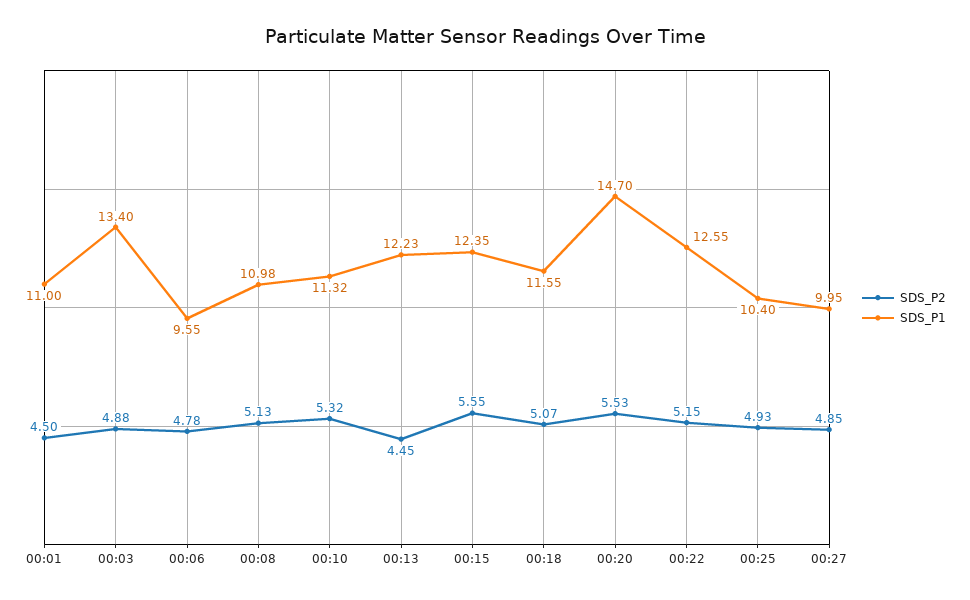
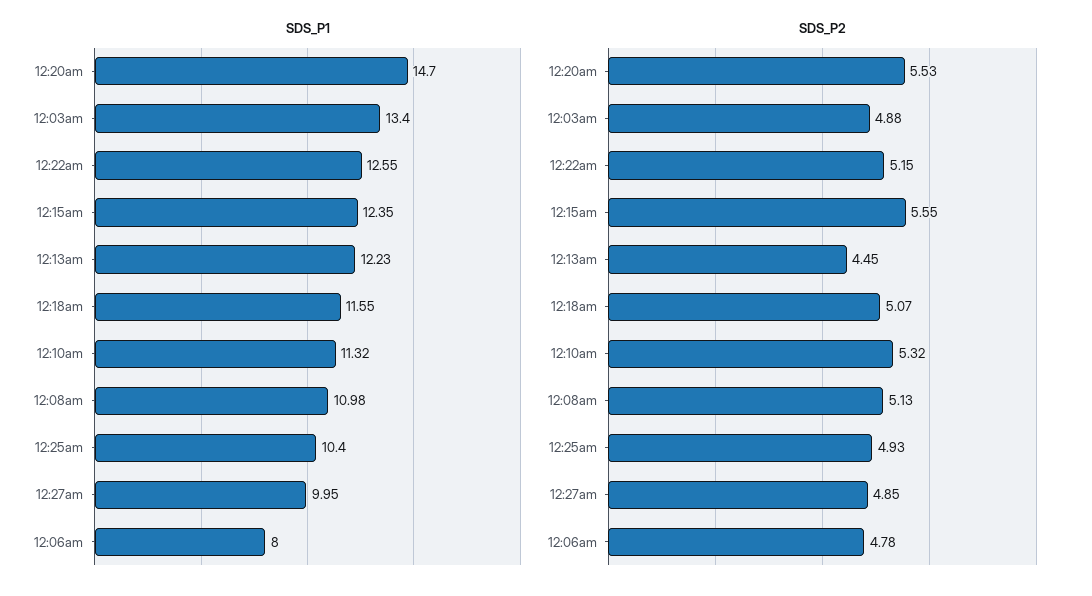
SDS_P2, 00:01: 4.5 -> none
SDS_P1, 00:01: 11 -> none
SDS_P1, 00:06: 9.55 -> 8

